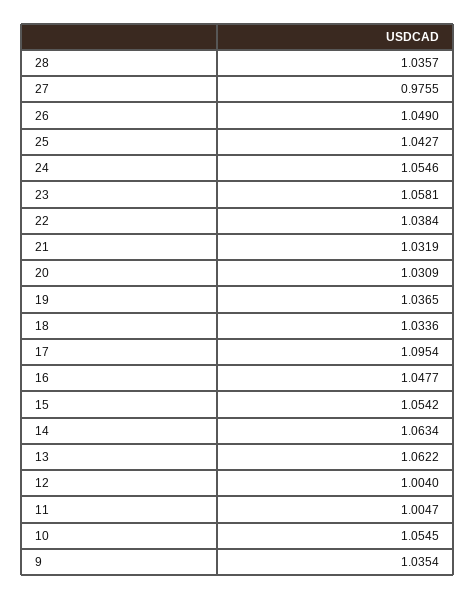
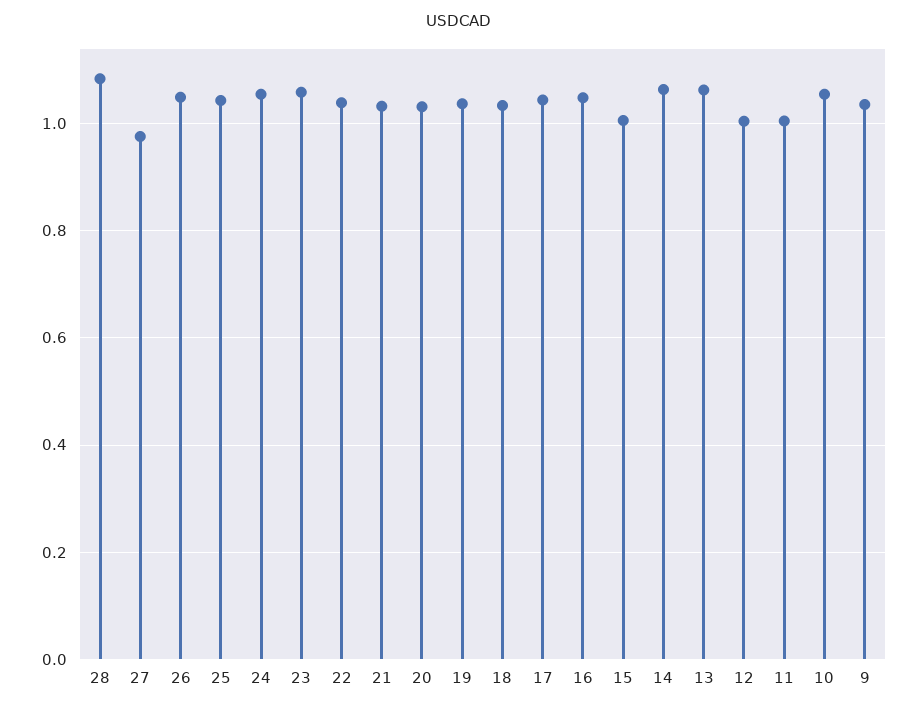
28: 1.0357 -> 1.08
17: 1.0954 -> 1.04
15: 1.0542 -> 1

